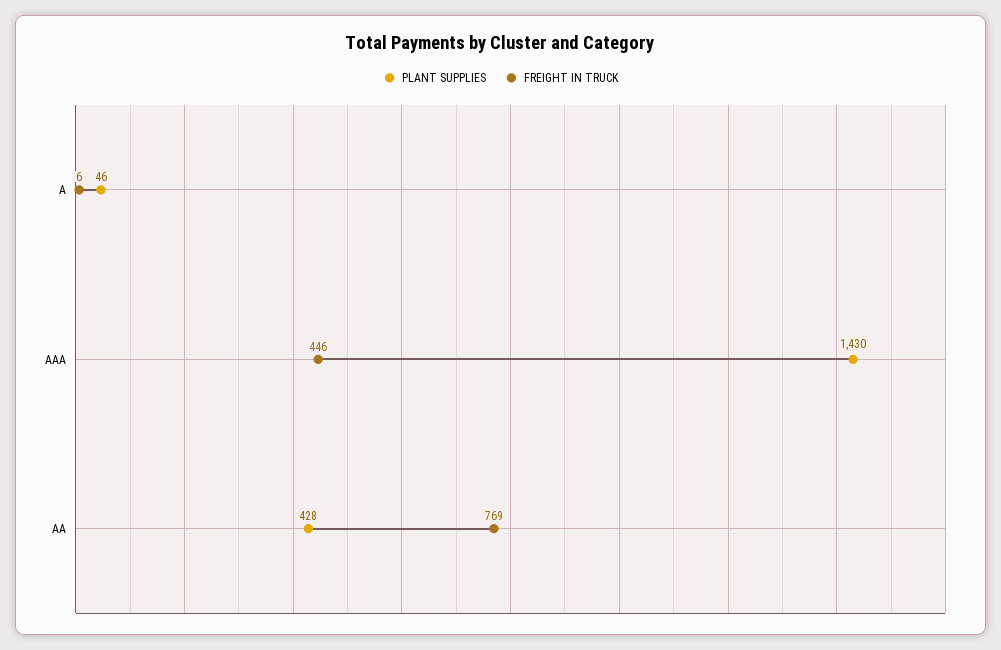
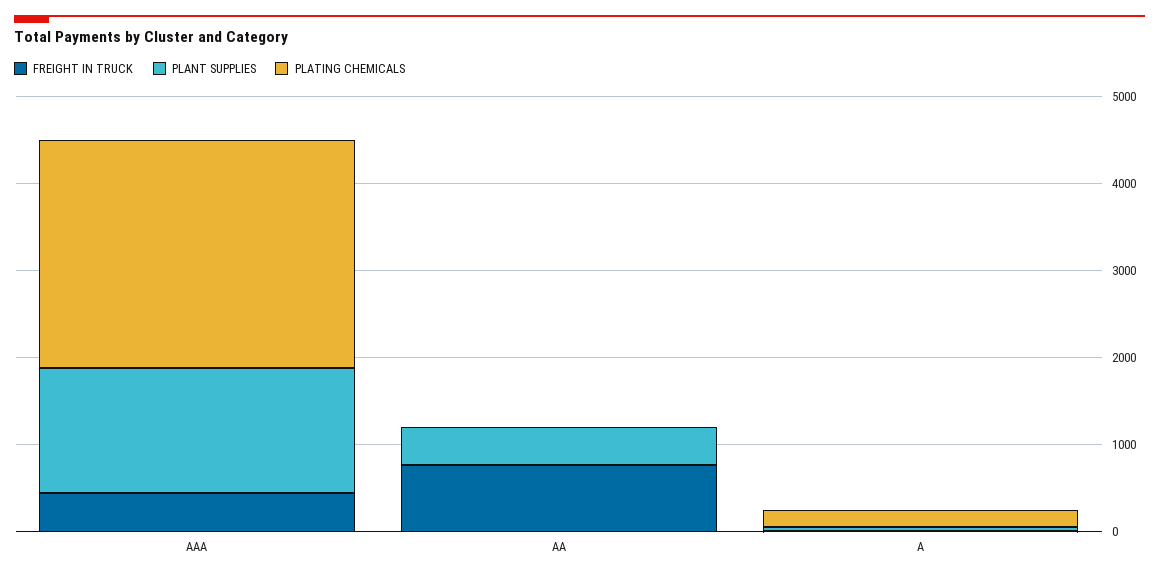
PLATING CHEMICALS, AAA: none -> 2600
PLATING CHEMICALS, AA: none -> 0
PLATING CHEMICALS, A: none -> 200

